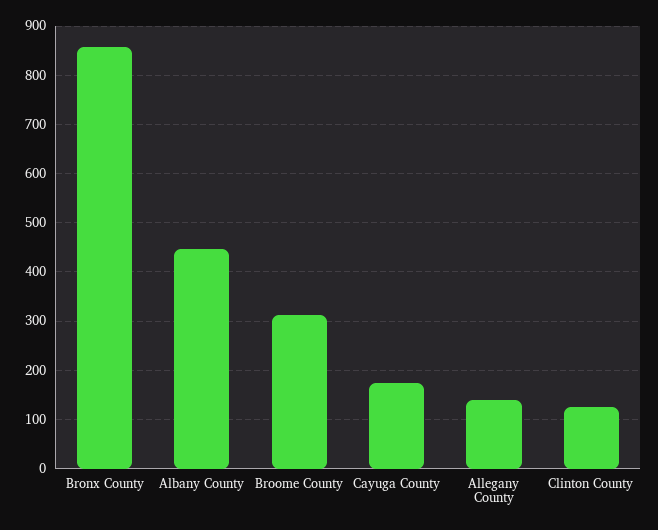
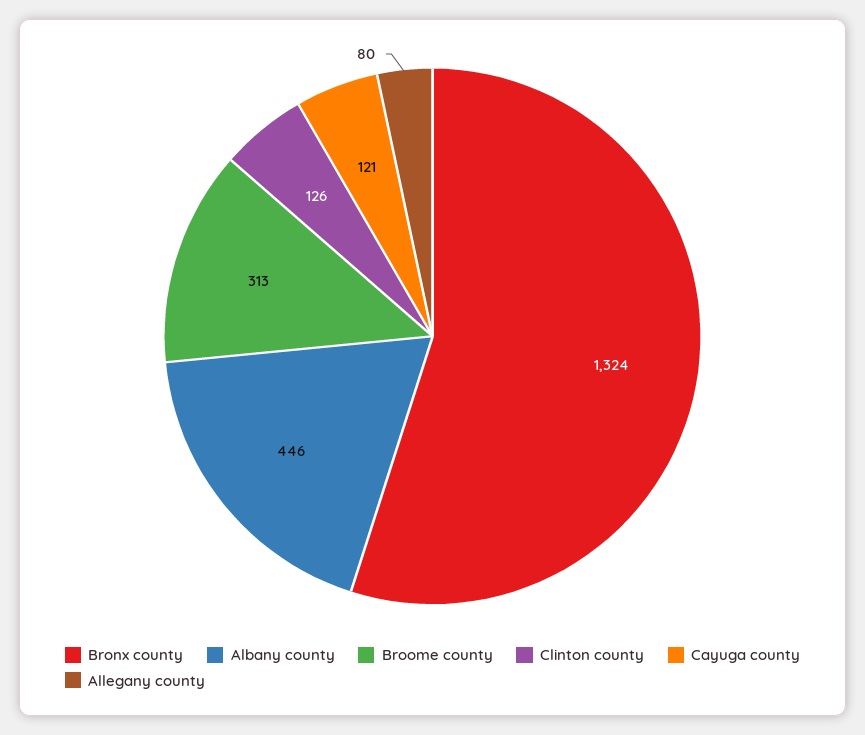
Bronx County: 860 -> 1324
Cayuga County: 180 -> 121
Allegany County: 140 -> 80

